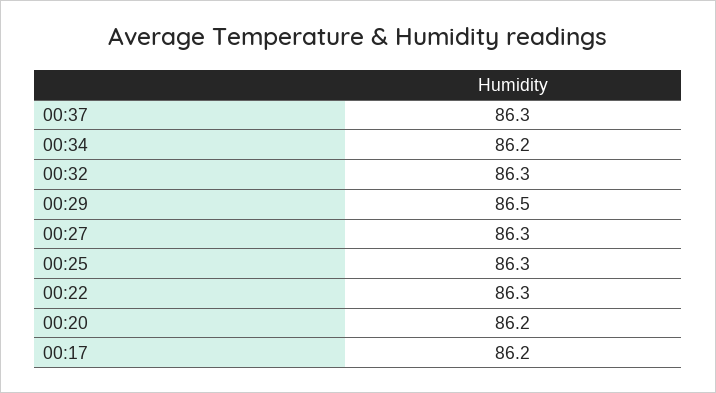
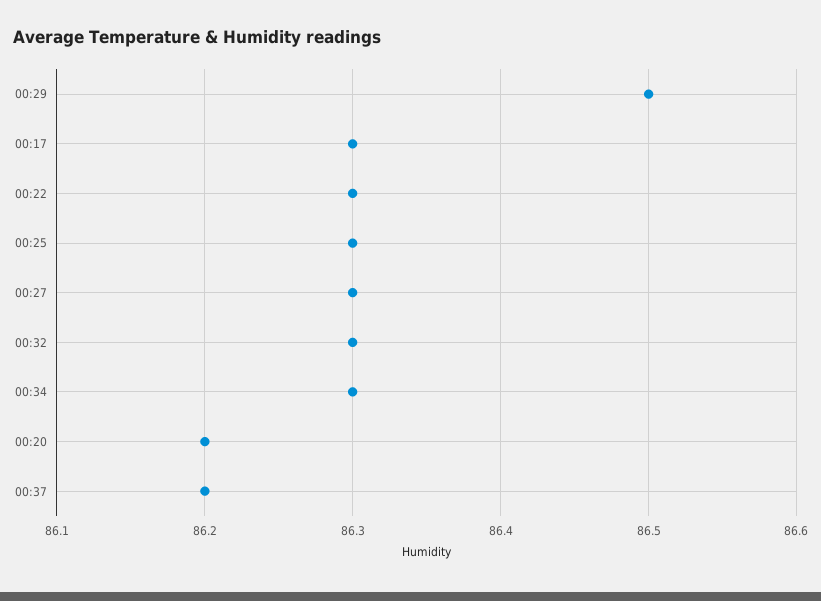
00:37: 86.3 -> 86.2
00:34: 86.2 -> 86.3
00:17: 86.2 -> 86.3

